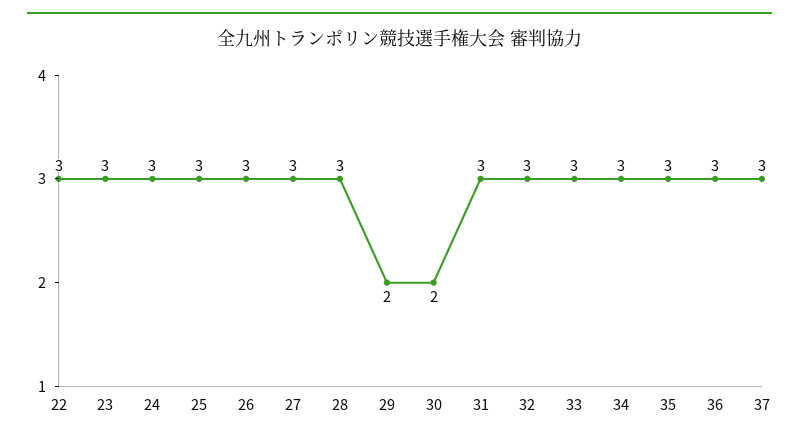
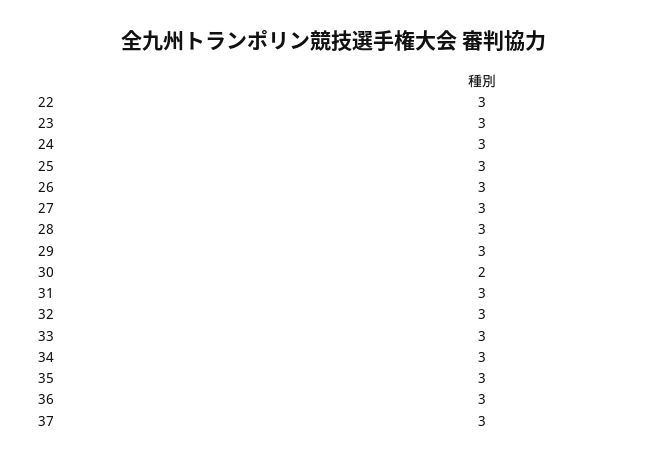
29: 2 -> 3

